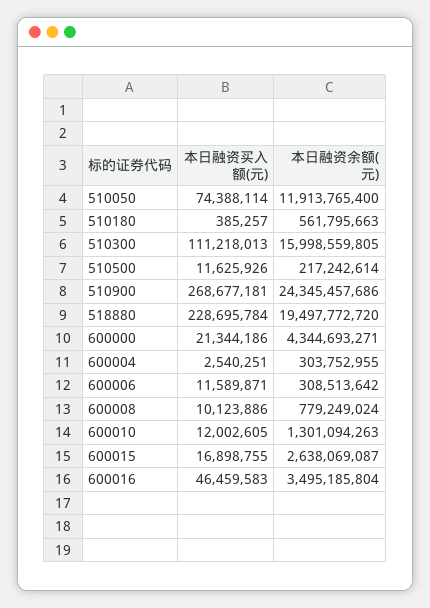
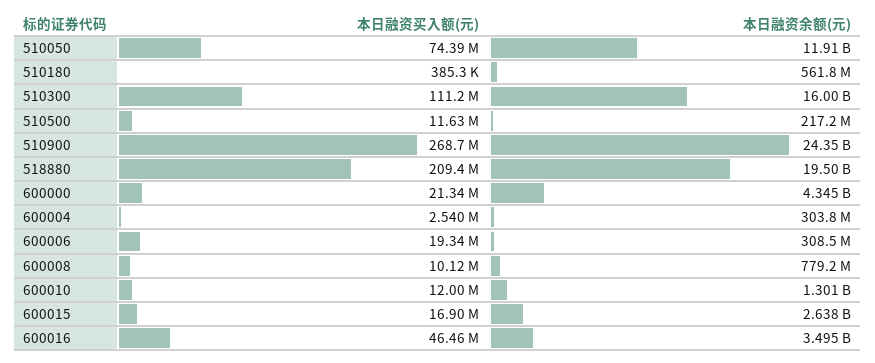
本日融资买入额(元), 518880: 228695784 -> 209400000
本日融资买入额(元), 600006: 11589871 -> 19340000

